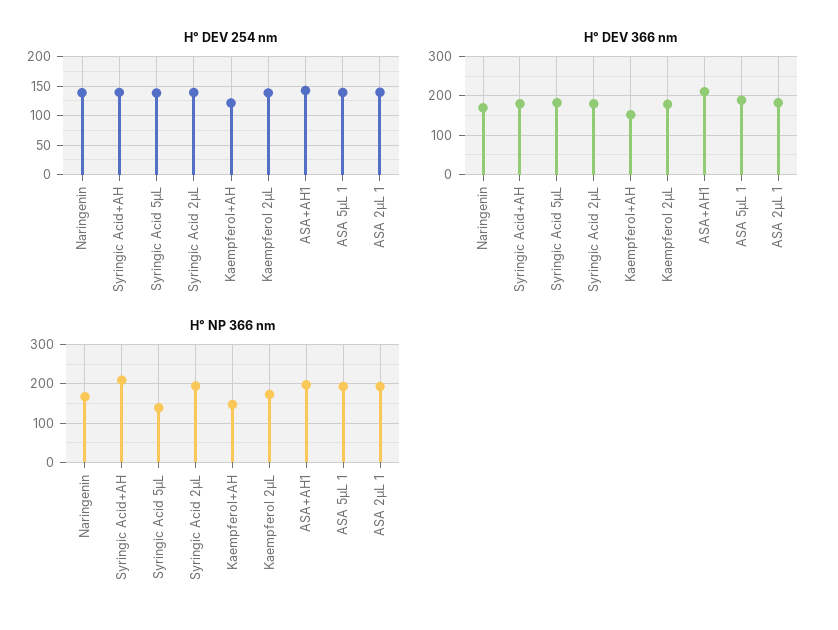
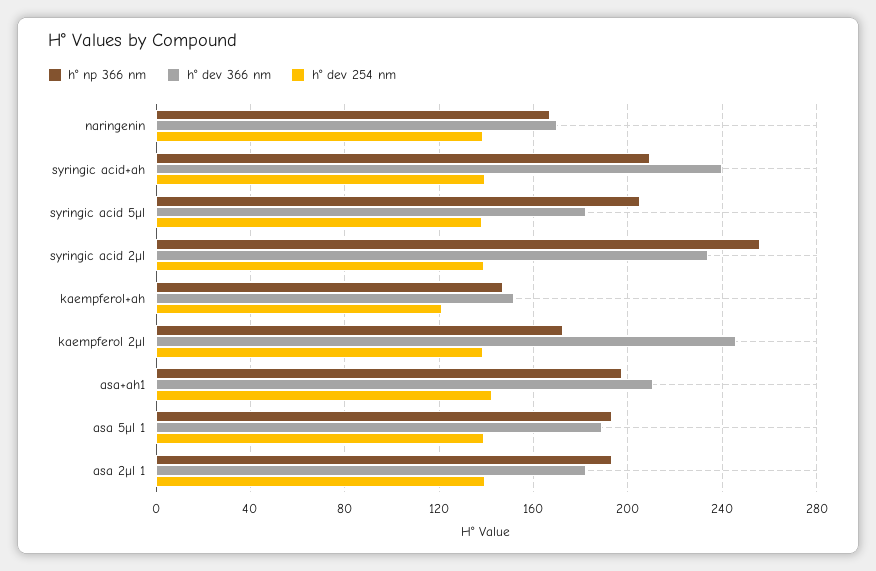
H° DEV 366 nm, Syringic Acid+AH: 180 -> 240
H° DEV 366 nm, Syringic Acid 2µL: 180 -> 235
H° DEV 366 nm, Kaempferol 2µL: 180 -> 245
H° NP 366 nm, Syringic Acid 5µL: 140 -> 205
H° NP 366 nm, Syringic Acid 2µL: 200 -> 255

